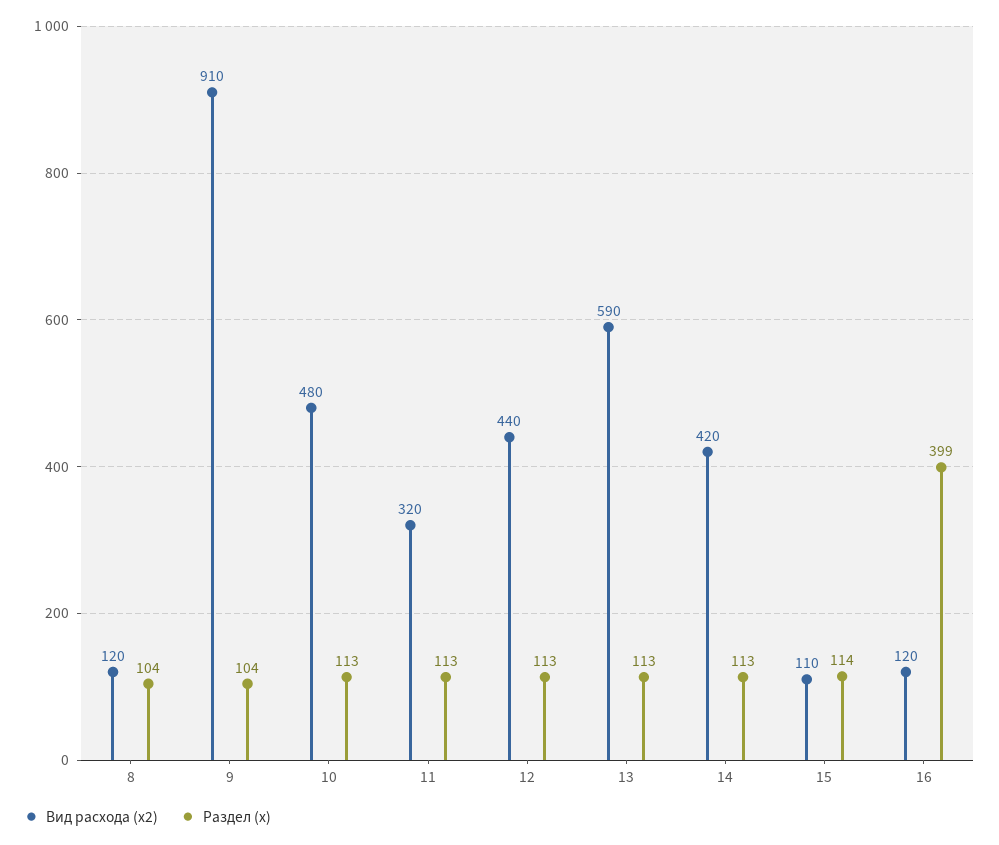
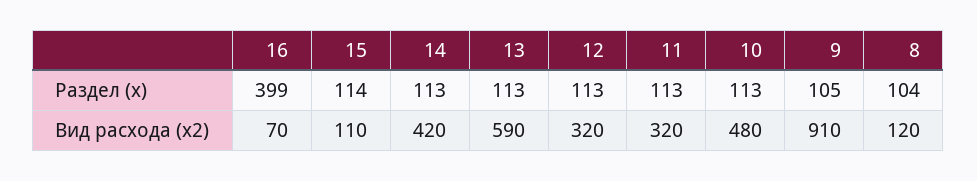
Раздел (x), 9: 104 -> 105
Вид расхода (x2), 12: 440 -> 320
Вид расхода (x2), 16: 120 -> 70

